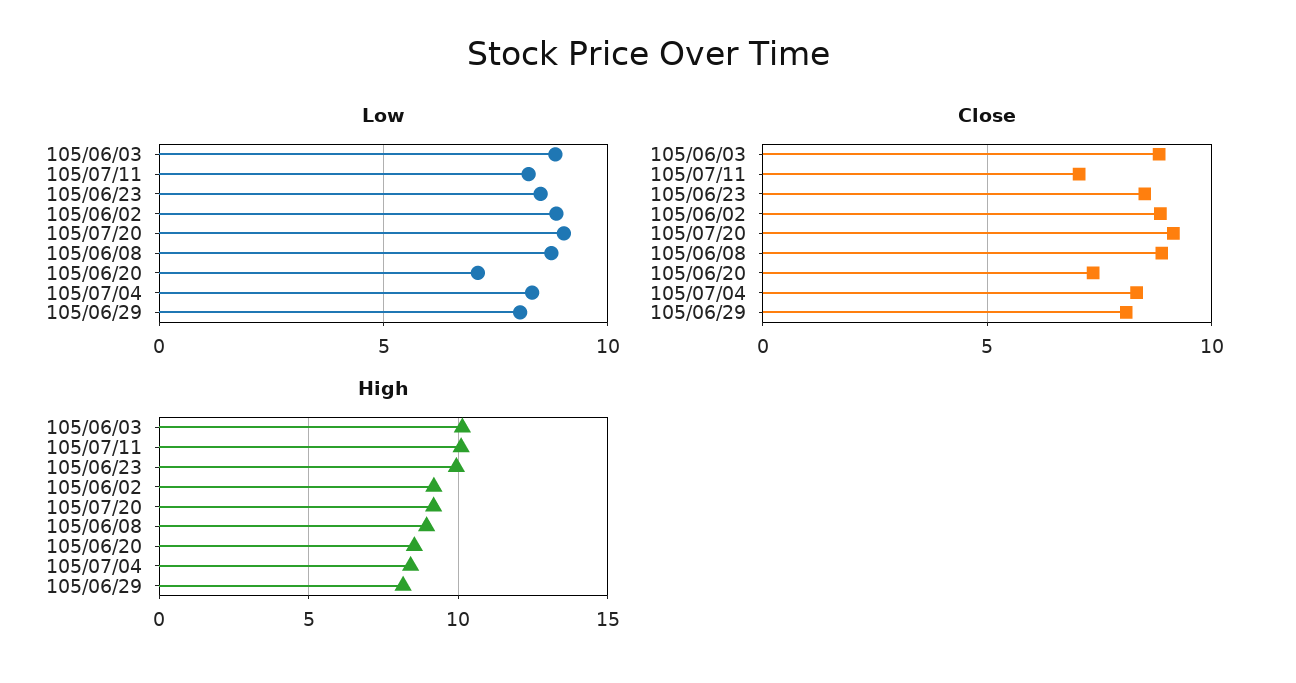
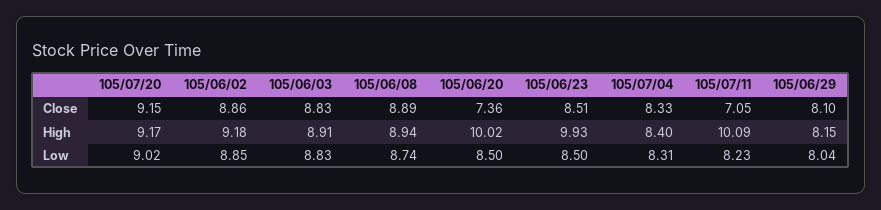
Low, 105/06/20: 7 -> 8.5
High, 105/06/03: 10 -> 8.91
High, 105/06/20: 8.5 -> 10.02

